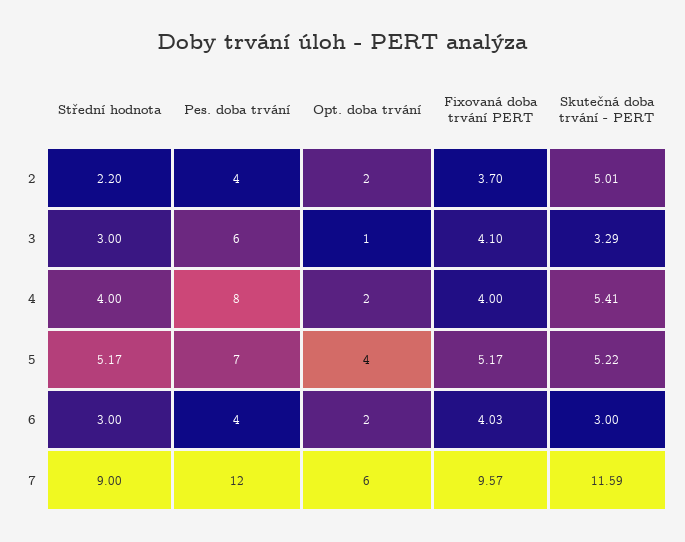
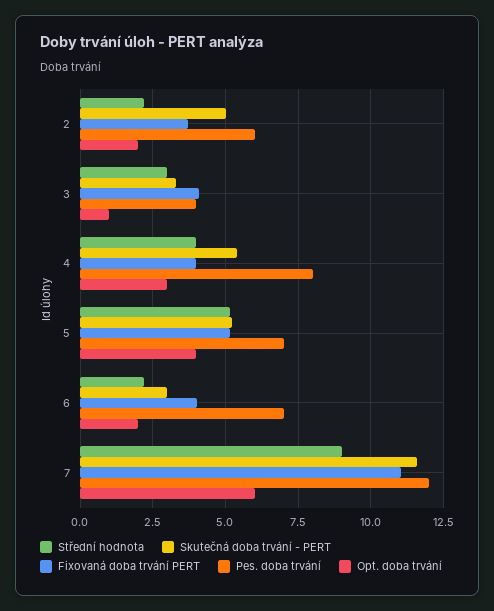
Pes. doba trvání, 2: 4 -> 6
Pes. doba trvání, 3: 6 -> 4
Opt. doba trvání, 4: 2 -> 3
Střední hodnota, 6: 3 -> 2.25
Pes. doba trvání, 6: 4 -> 7
Fixovaná doba trvání PERT, 7: 9.57 -> 11

